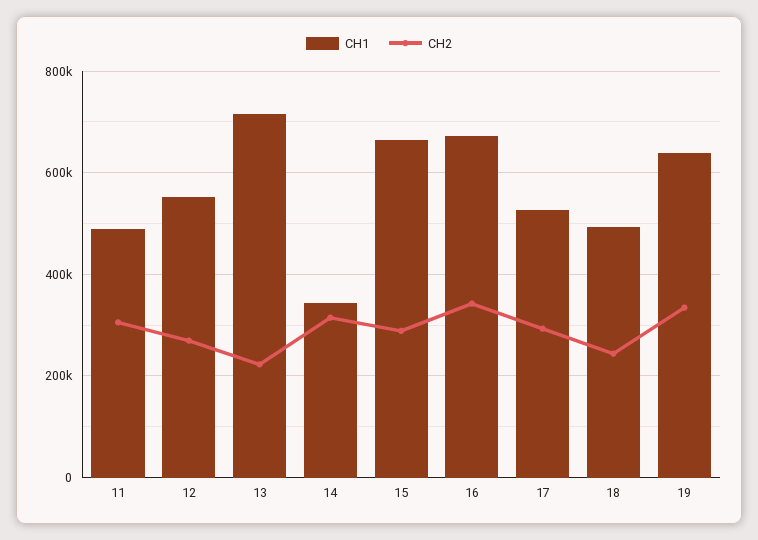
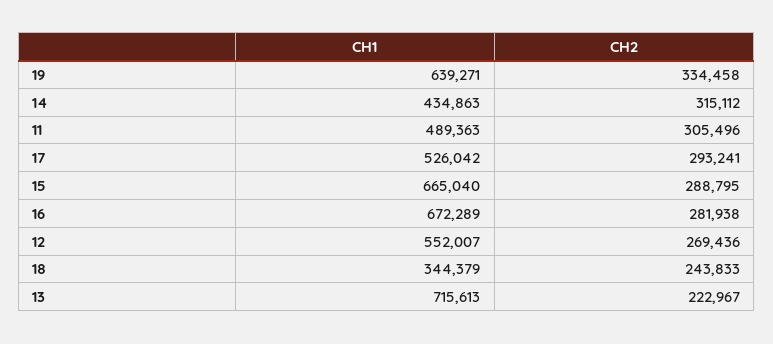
CH1, 14: 340000 -> 434863
CH2, 16: 340000 -> 281938
CH1, 18: 500000 -> 344379

